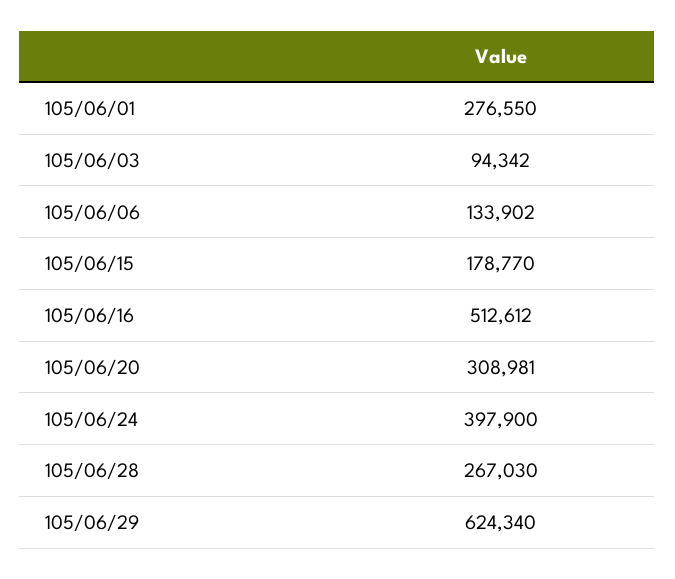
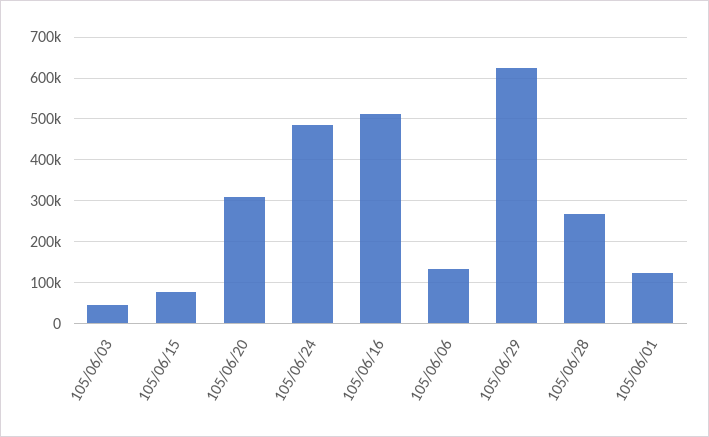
105/06/01: 276550 -> 120000
105/06/03: 94342 -> 40000
105/06/15: 178770 -> 80000
105/06/24: 397900 -> 480000

